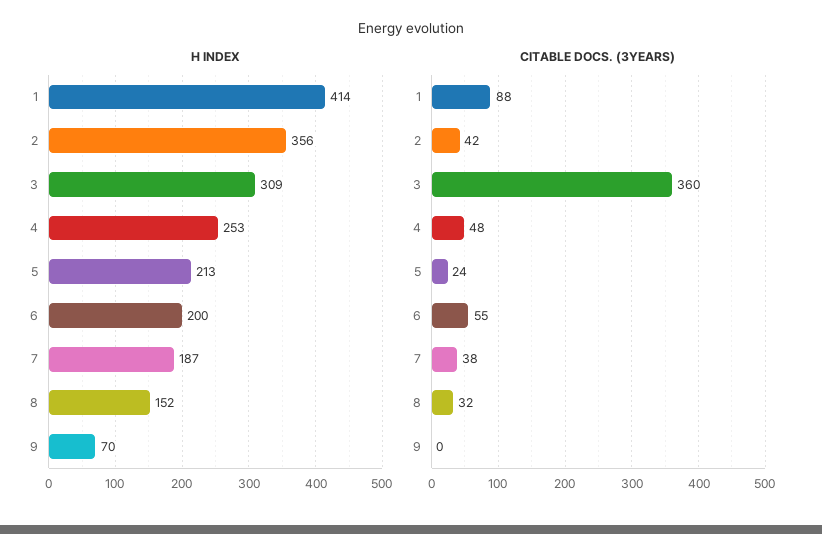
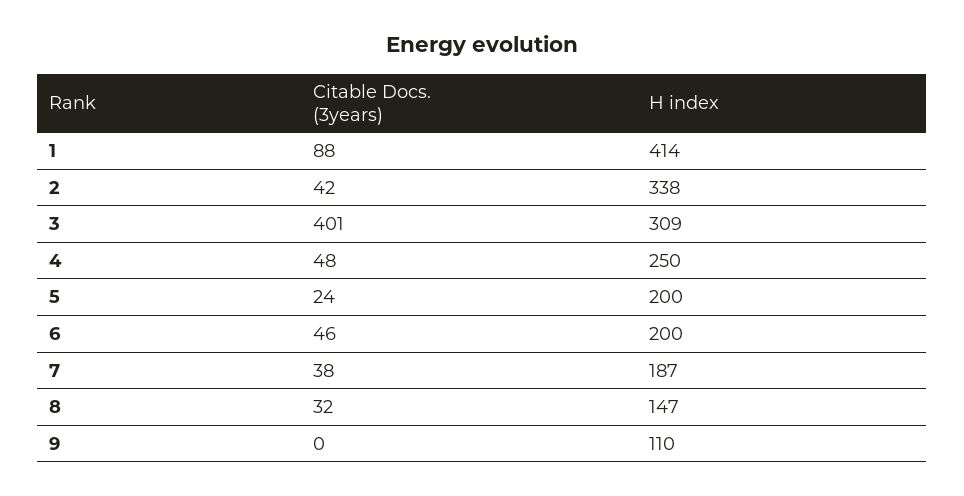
H INDEX, 2: 356 -> 338
H INDEX, 4: 253 -> 250
H INDEX, 5: 213 -> 200
H INDEX, 8: 152 -> 147
H INDEX, 9: 70 -> 110
CITABLE DOCS. (3YEARS), 3: 360 -> 401
CITABLE DOCS. (3YEARS), 6: 55 -> 46

